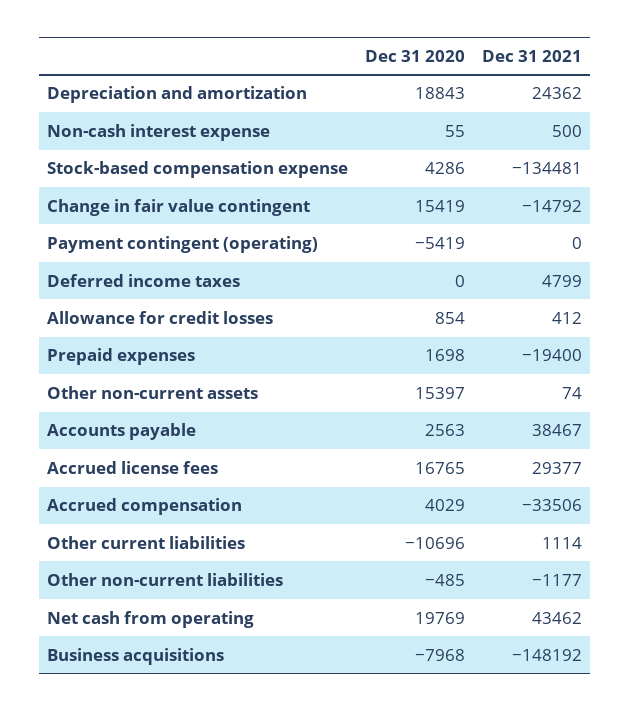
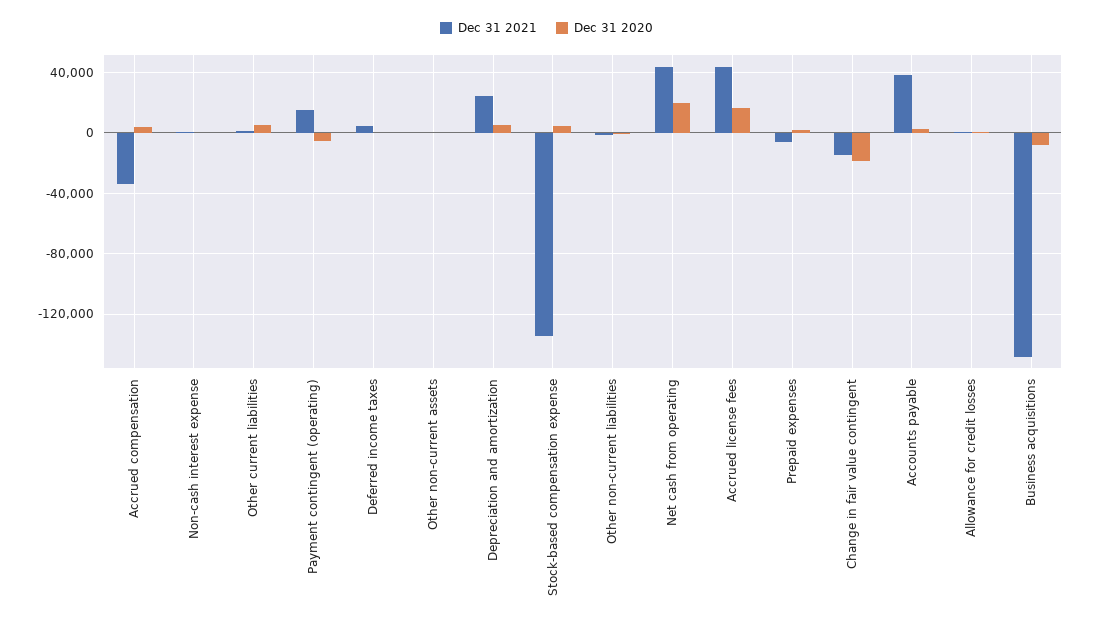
Dec 31 2020, Depreciation and amortization: 18843 -> 5000
Dec 31 2020, Change in fair value contingent: 15419 -> -20000
Dec 31 2021, Payment contingent (operating): 0 -> 15000
Dec 31 2021, Prepaid expenses: -19400 -> -5000
Dec 31 2020, Other non-current assets: 15397 -> 0
Dec 31 2021, Accrued license fees: 29377 -> 45000
Dec 31 2020, Other current liabilities: -10696 -> 5000

